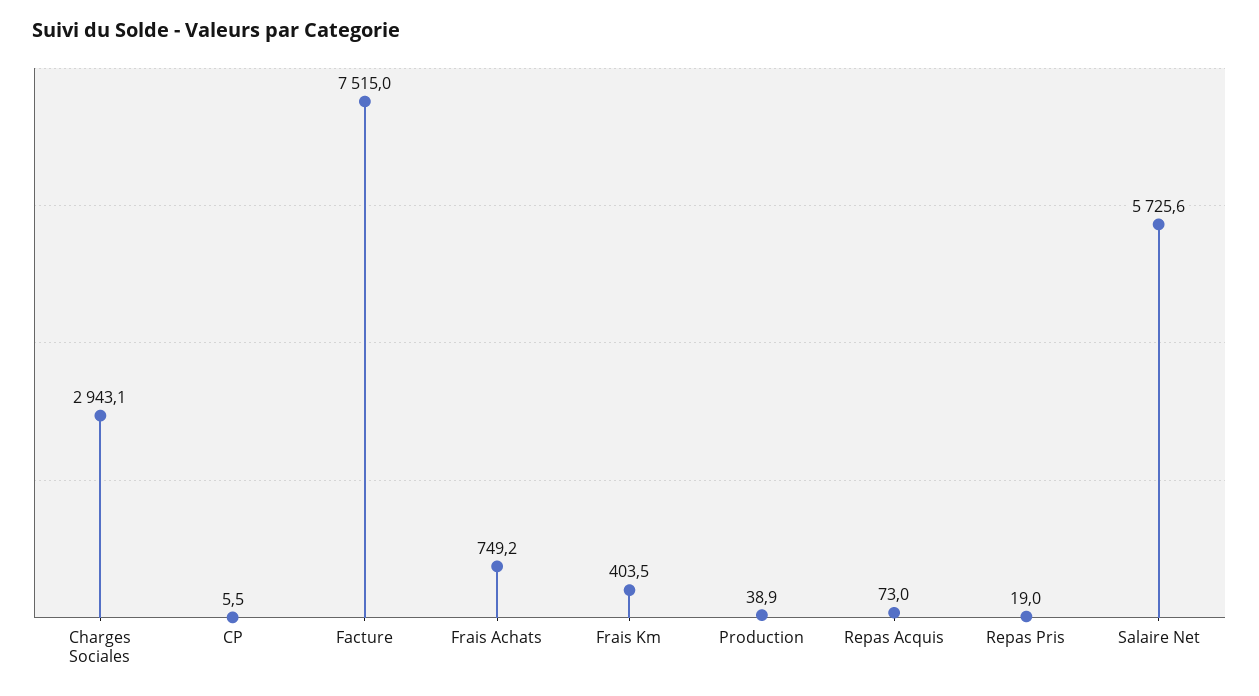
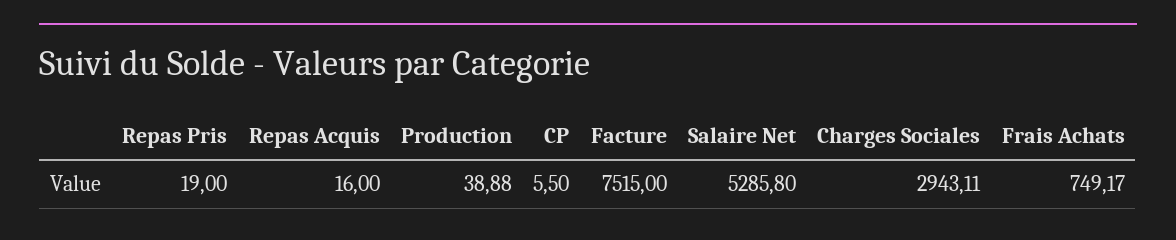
Frais Km: 403.5 -> none
Repas Acquis: 73 -> 16
Salaire Net: 5725.6 -> 5285.8

